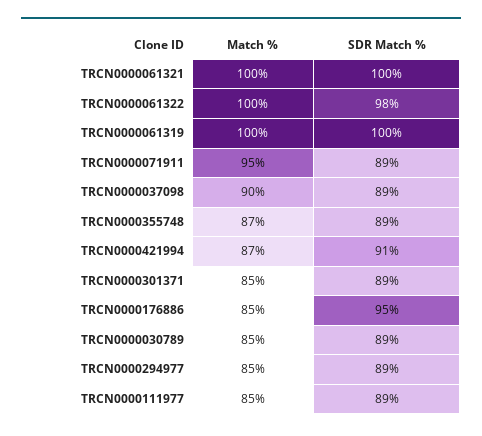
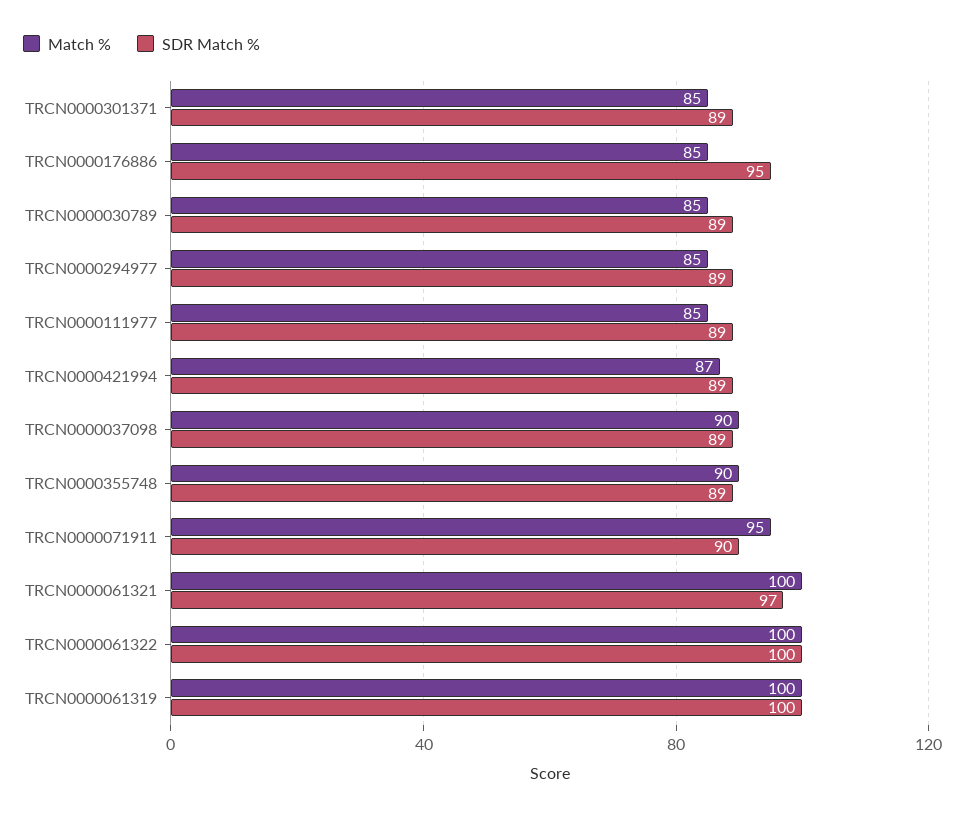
SDR Match %, TRCN0000061321: 100 -> 97
SDR Match %, TRCN0000061322: 98 -> 100
SDR Match %, TRCN0000071911: 89 -> 90
Match %, TRCN0000355748: 87 -> 90
SDR Match %, TRCN0000421994: 91 -> 89

